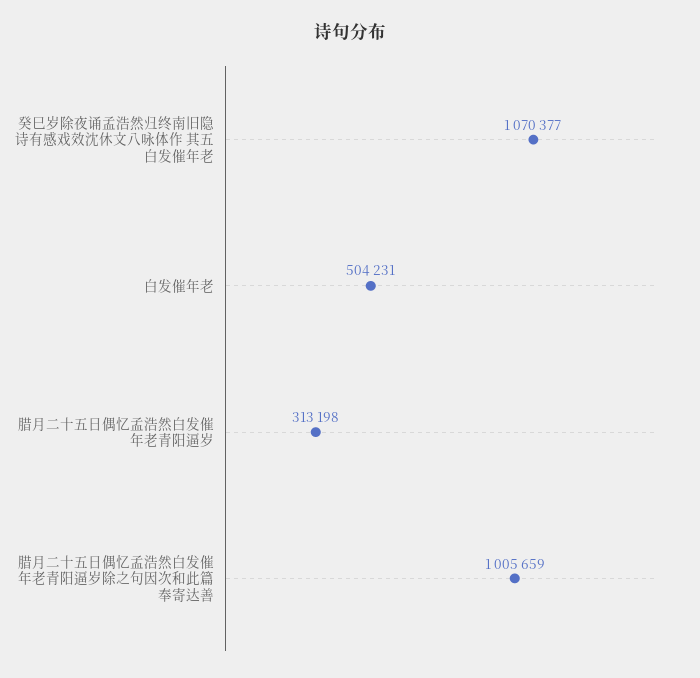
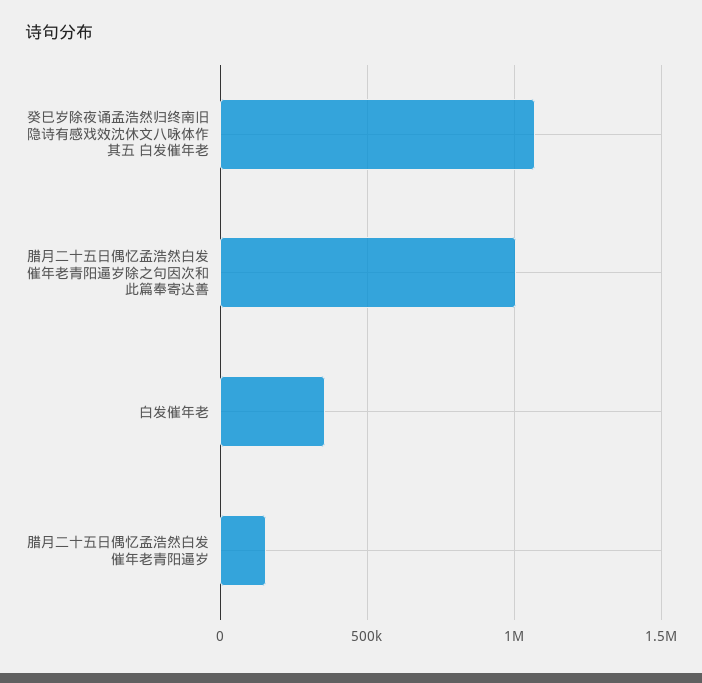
白发催年老: 504231 -> 350000
腊月二十五日偶忆孟浩然白发催年老青阳逼岁: 313198 -> 150000

